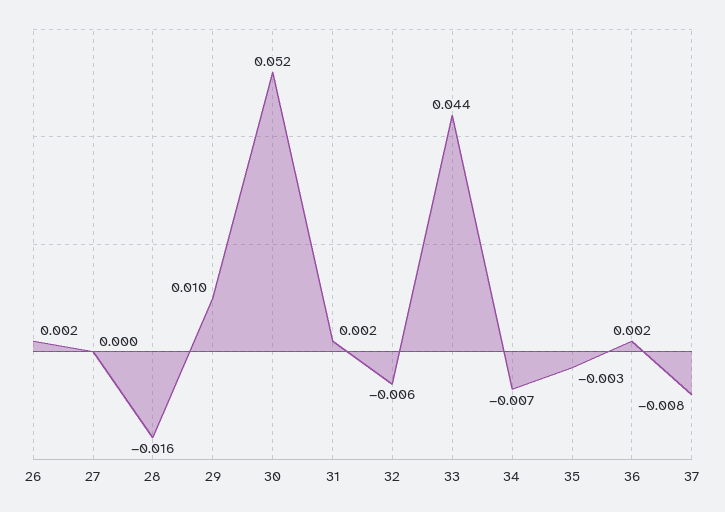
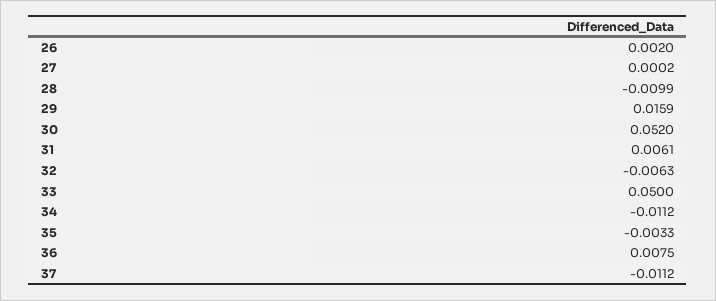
28: -0.016 -> -0.0099
29: 0.01 -> 0.0159
31: 0.002 -> 0.0061
33: 0.044 -> 0.05
34: -0.007 -> -0.0112
36: 0.002 -> 0.0075
37: -0.008 -> -0.0112

